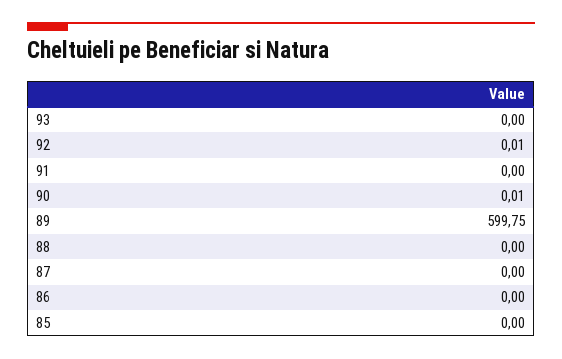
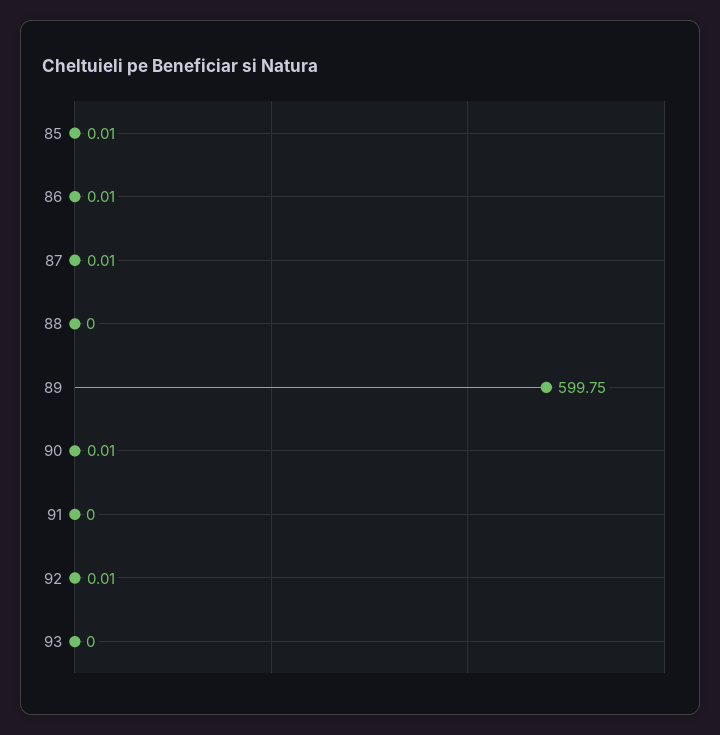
87: 0 -> 0.01
86: 0 -> 0.01
85: 0 -> 0.01

